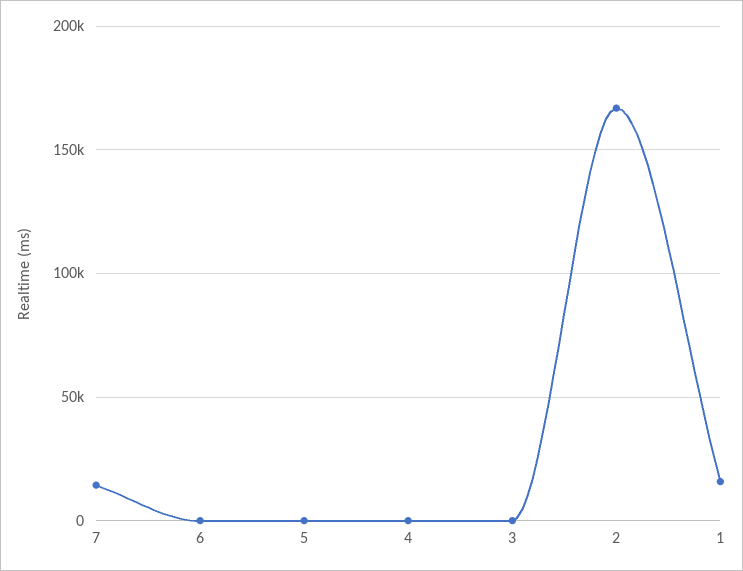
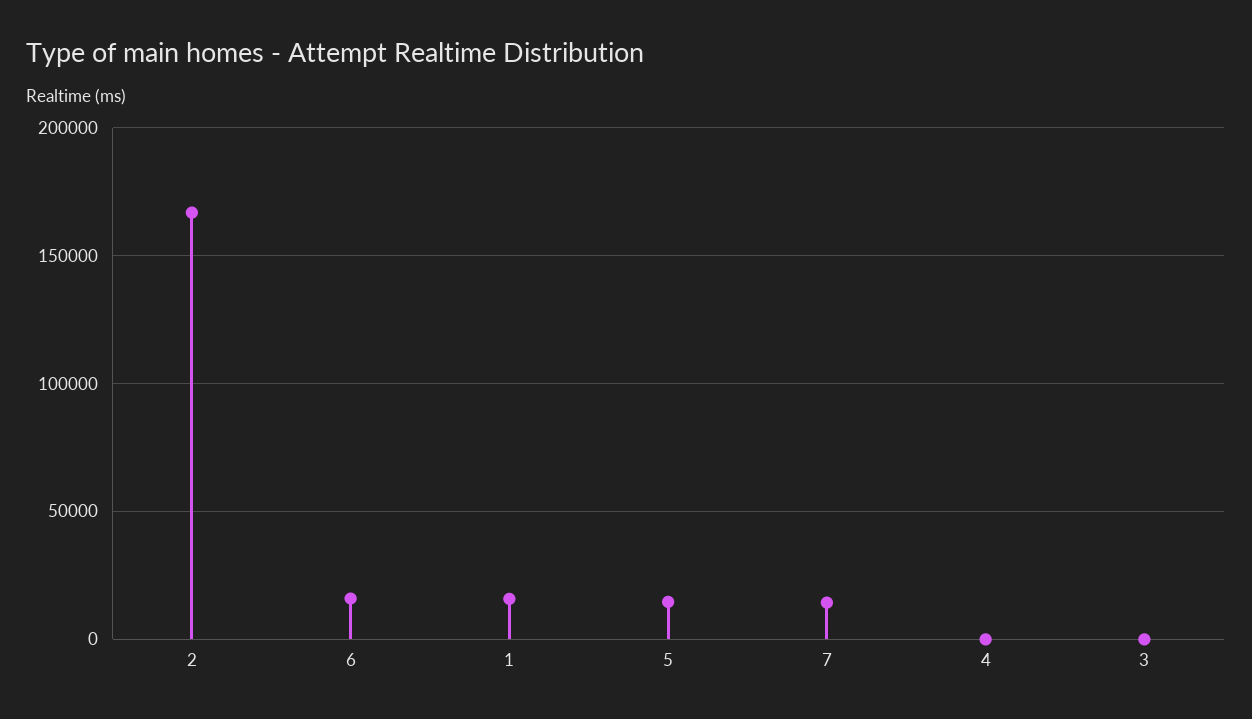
6: 0 -> 15000
5: 0 -> 15000

